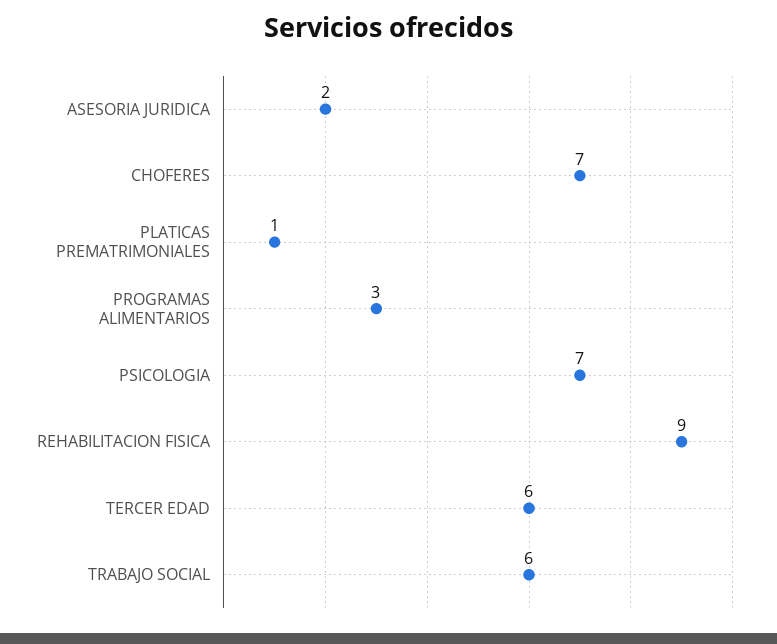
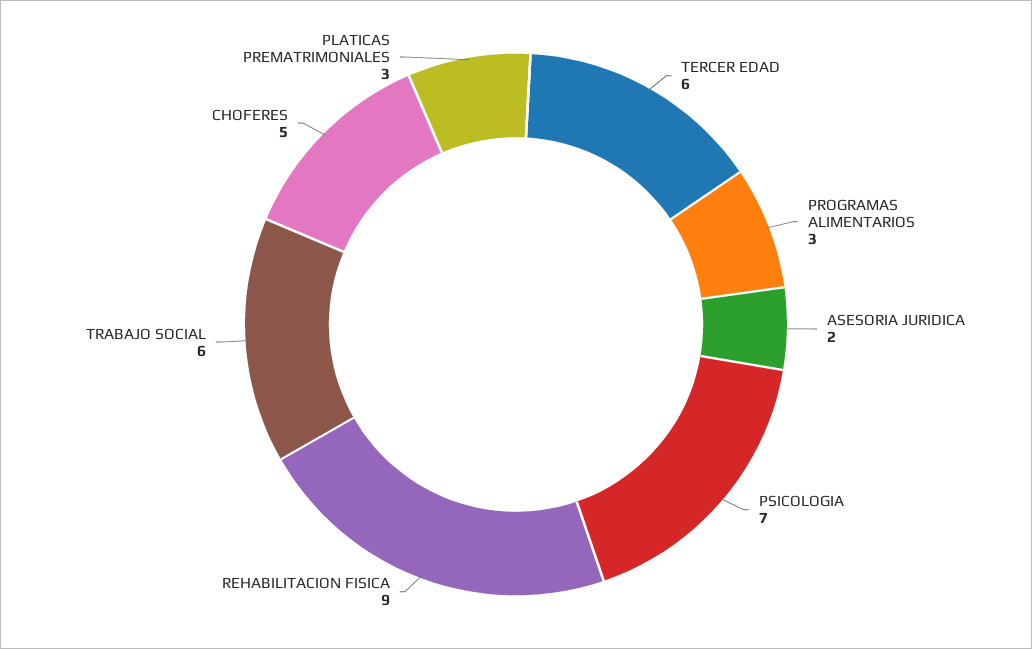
CHOFERES: 7 -> 5
PLATICAS PREMATRIMONIALES: 1 -> 3

